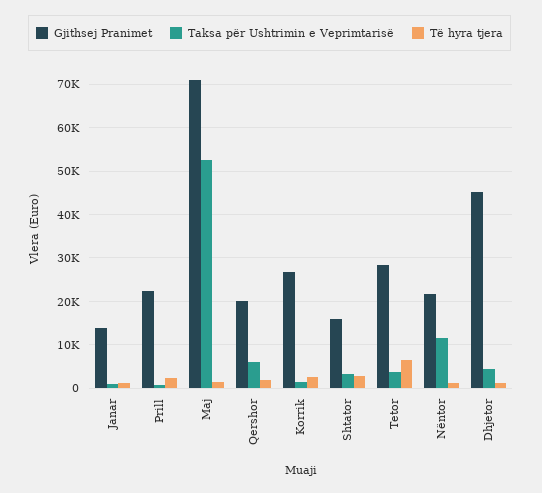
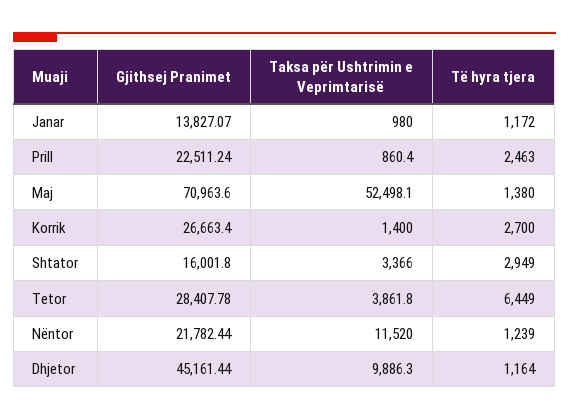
Gjithsej Pranimet, Qershor: 20000 -> none
Taksa për Ushtrimin e Veprimtarisë, Qershor: 6000 -> none
Të hyra tjera, Qershor: 2000 -> none
Taksa për Ushtrimin e Veprimtarisë, Dhjetor: 4000 -> 9886.3

